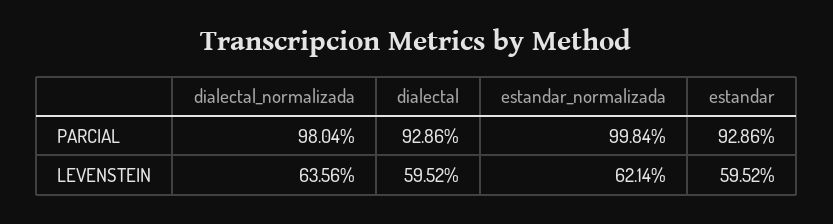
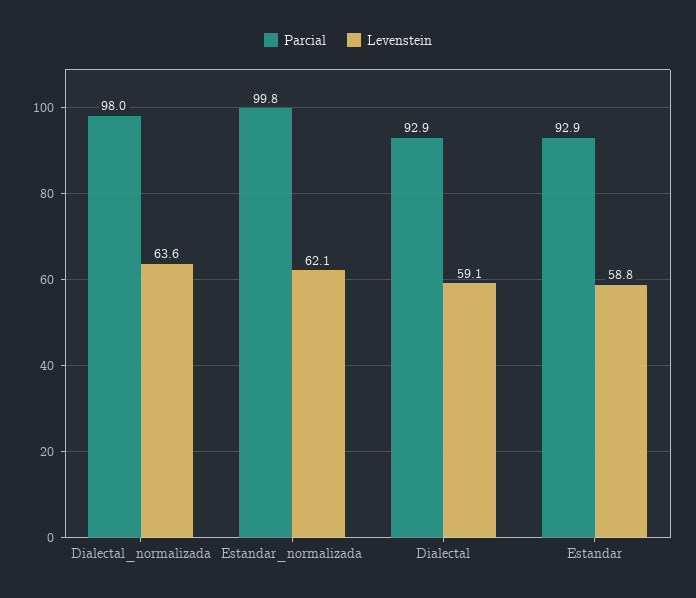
LEVENSTEIN, dialectal: 59.52 -> 59.1
LEVENSTEIN, estandar: 59.52 -> 58.8

